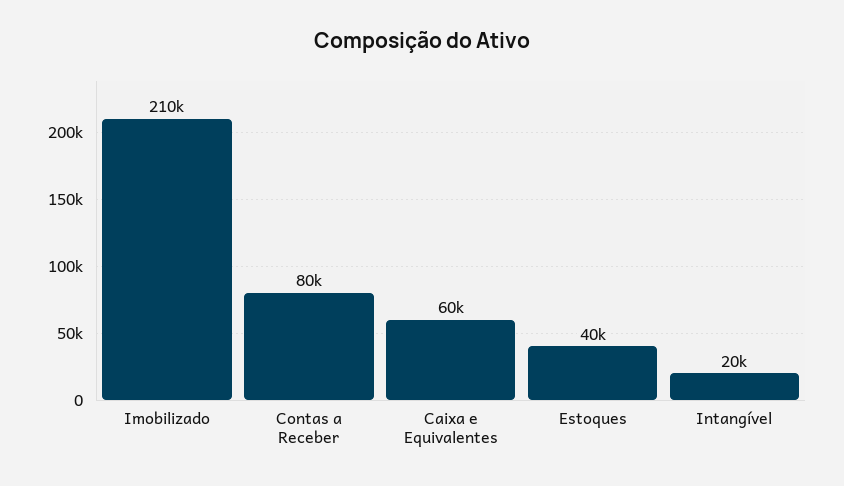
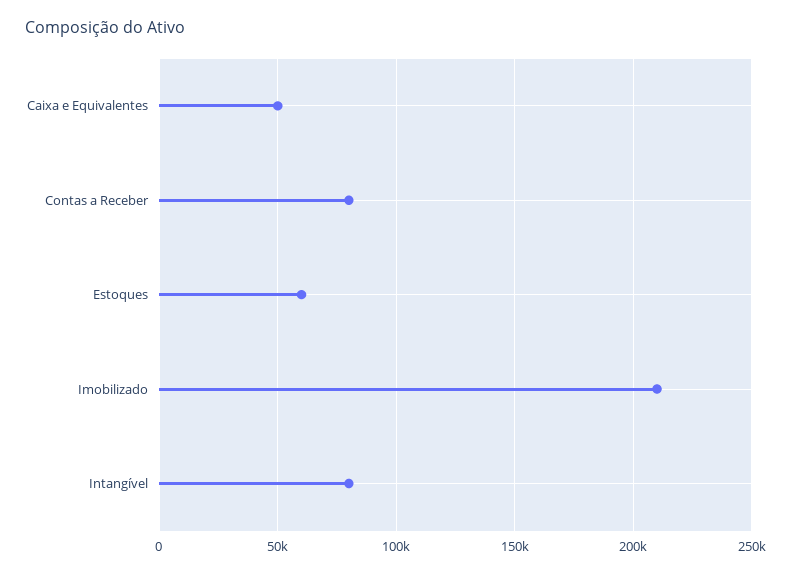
Caixa e Equivalentes: 60000 -> 50000
Estoques: 40000 -> 60000
Intangível: 20000 -> 80000

